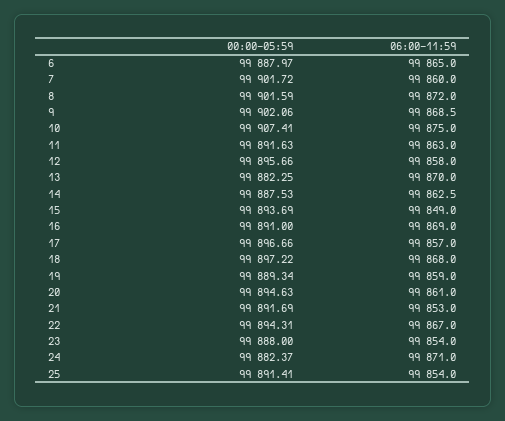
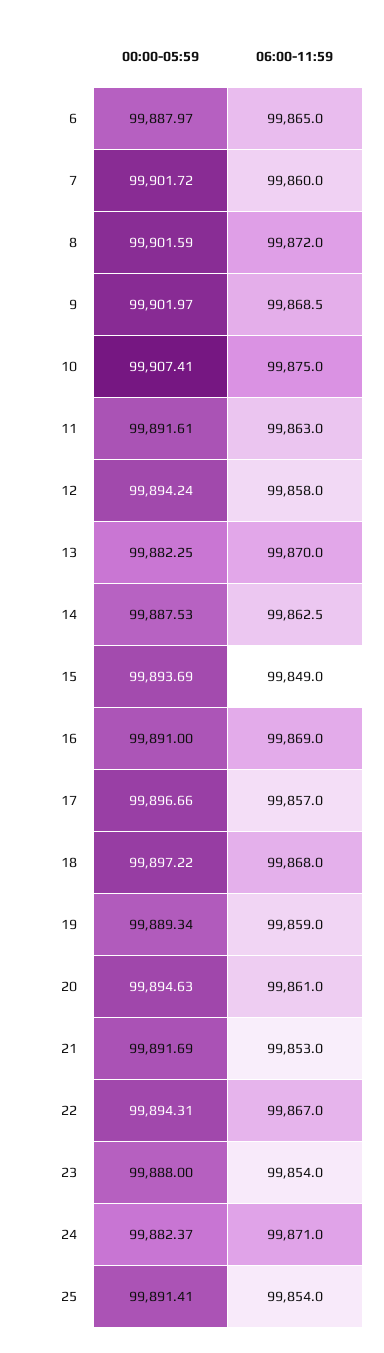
00:00-05:59, 9: 99902.06 -> 99901.97
00:00-05:59, 11: 99891.63 -> 99891.61
00:00-05:59, 12: 99895.66 -> 99894.24

